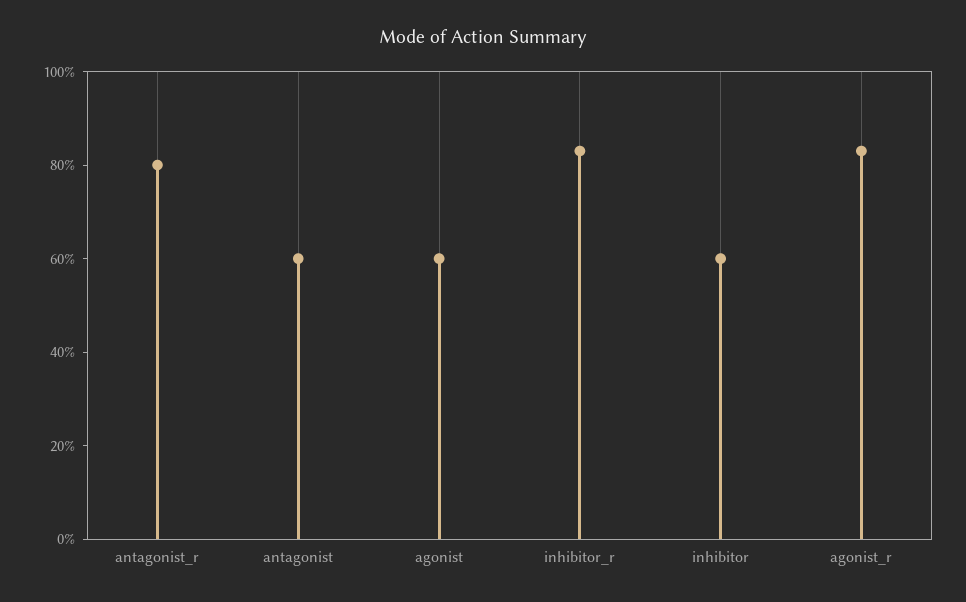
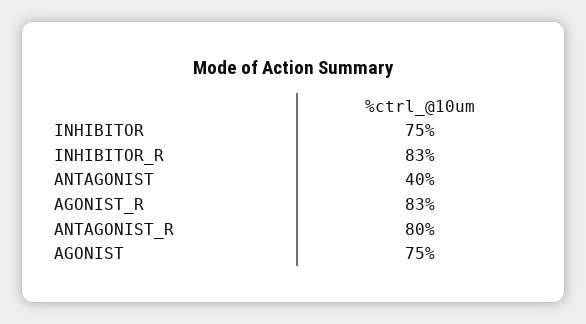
antagonist: 60 -> 40
agonist: 60 -> 75
inhibitor: 60 -> 75

